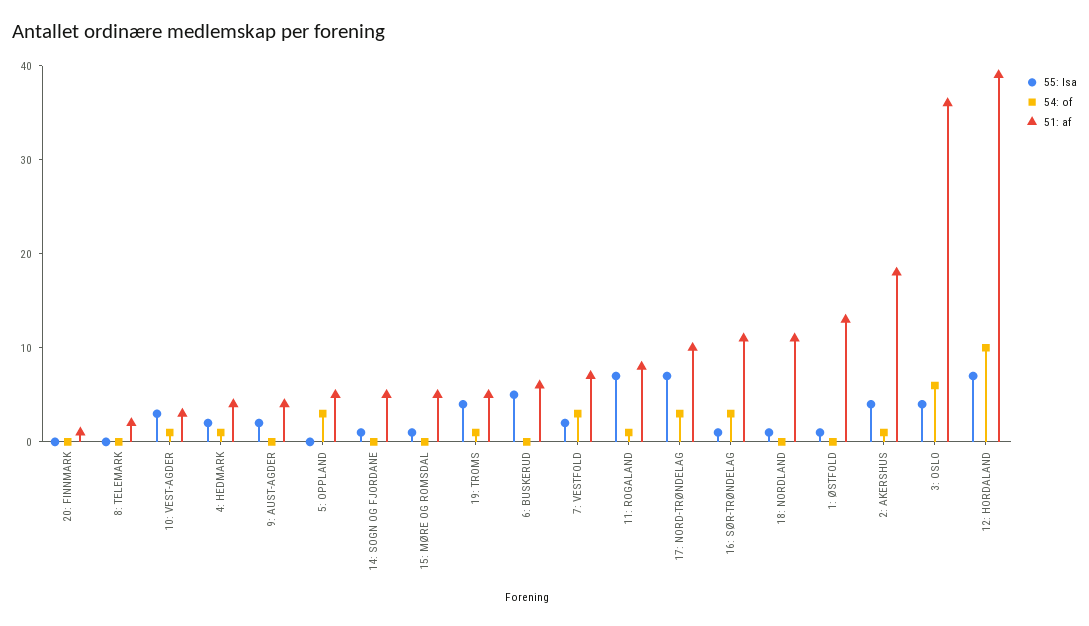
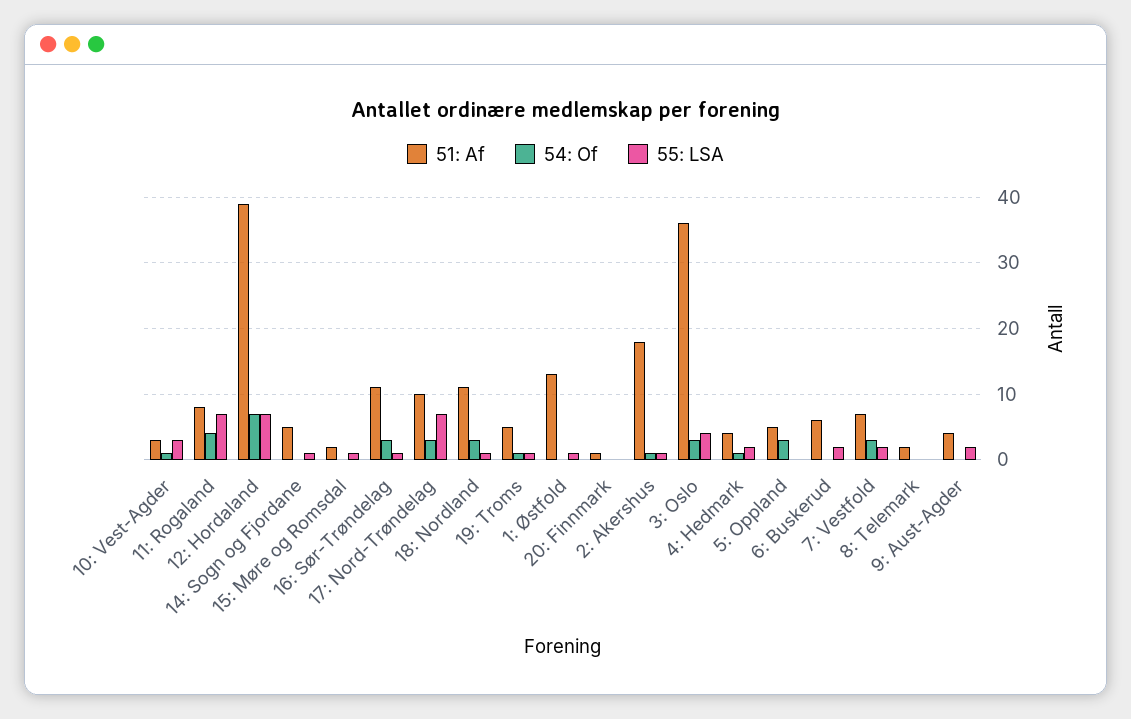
51: af, 15: MØRE OG ROMSDAL: 5 -> 2
55: lsa, 19: TROMS: 4 -> 1
55: lsa, 6: BUSKERUD: 5 -> 2
54: of, 11: ROGALAND: 1 -> 4
54: of, 18: NORDLAND: 0 -> 3
55: lsa, 2: AKERSHUS: 4 -> 1
54: of, 3: OSLO: 6 -> 3
54: of, 12: HORDALAND: 10 -> 7

